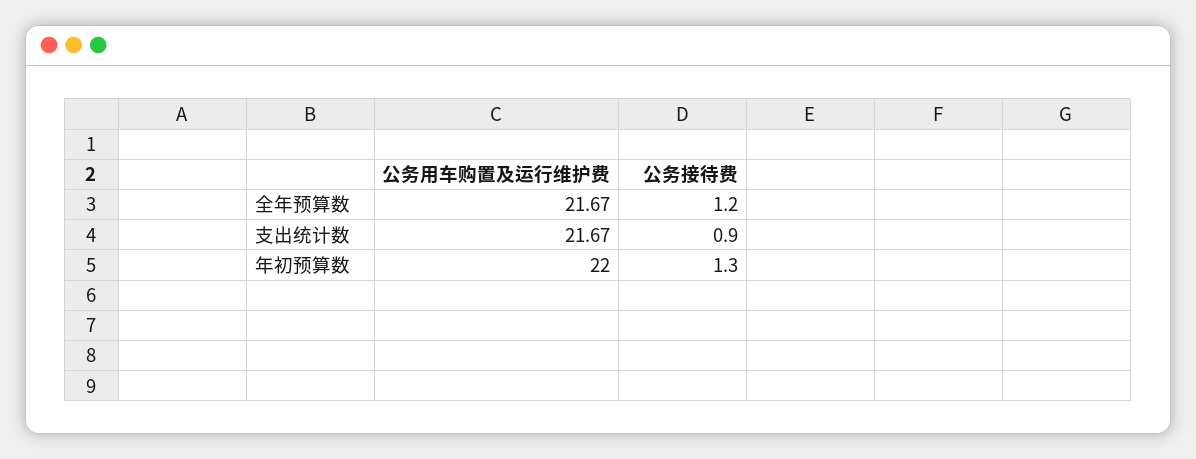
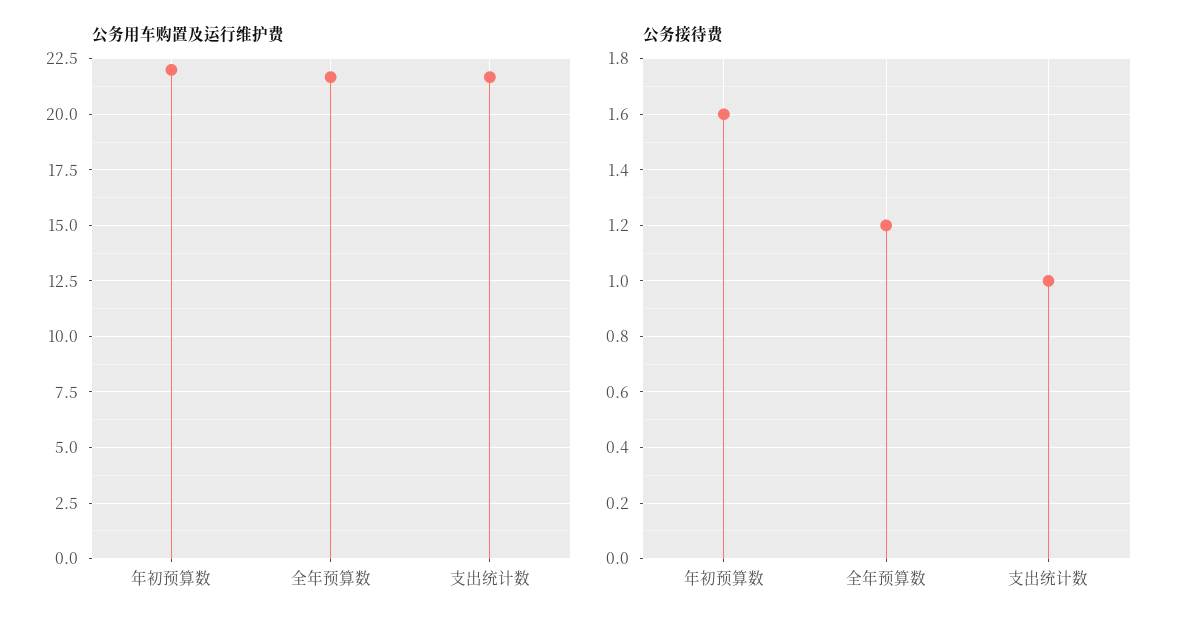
公务接待费, 支出统计数: 0.9 -> 1
公务接待费, 年初预算数: 1.3 -> 1.6

